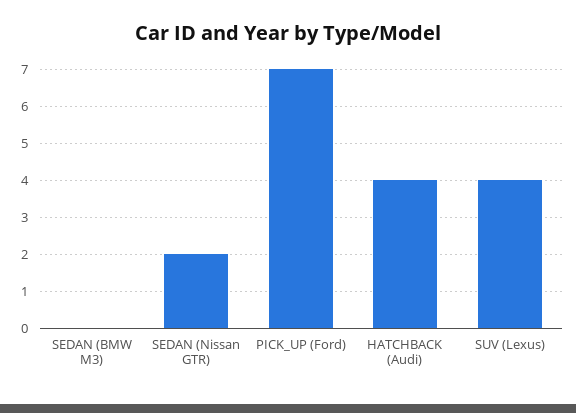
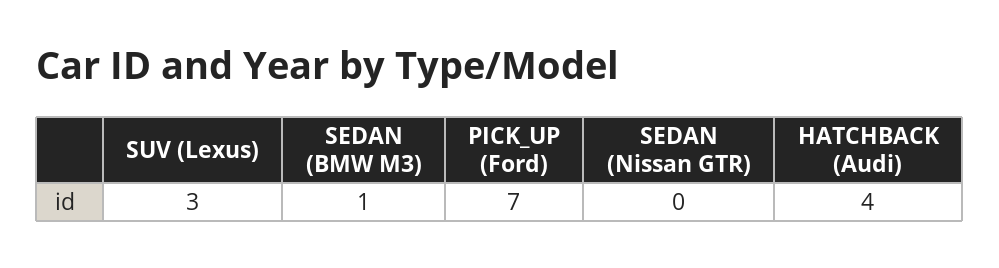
SEDAN (BMW M3): 0 -> 1
SEDAN (Nissan GTR): 2 -> 0
SUV (Lexus): 4 -> 3

